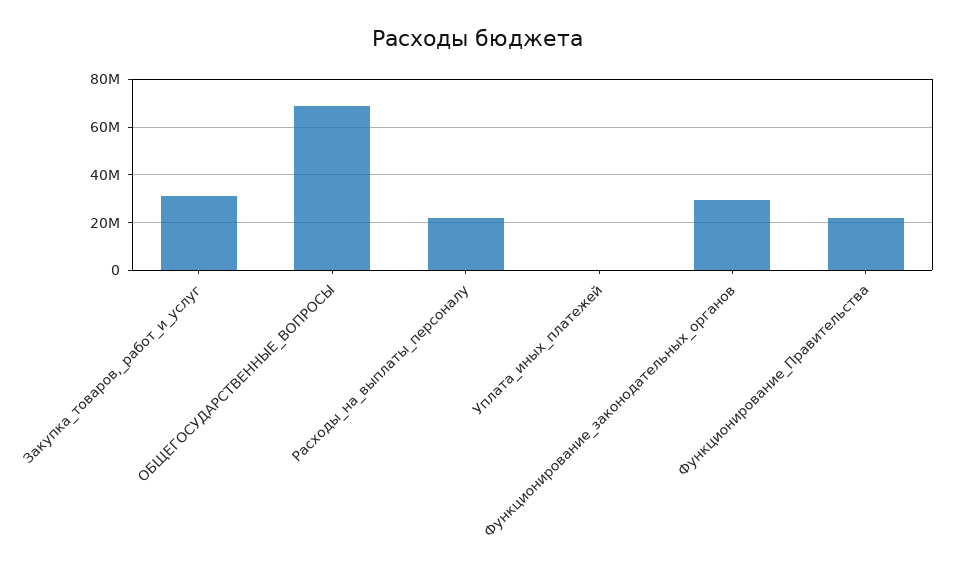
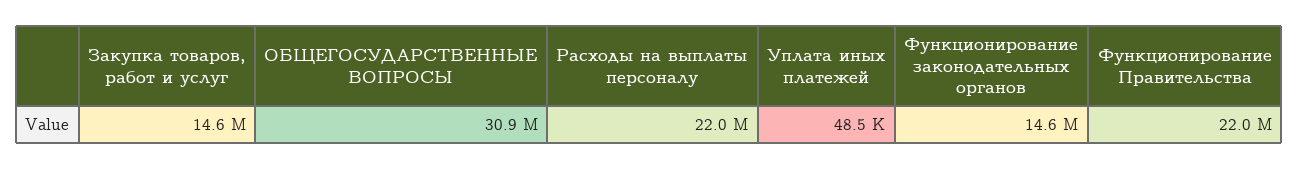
Закупка_товаров,_работ_и_услуг: 30000000 -> 14600000
ОБЩЕГОСУДАРСТВЕННЫЕ_ВОПРОСЫ: 70000000 -> 30900000
Функционирование_законодательных_органов: 30000000 -> 14600000

